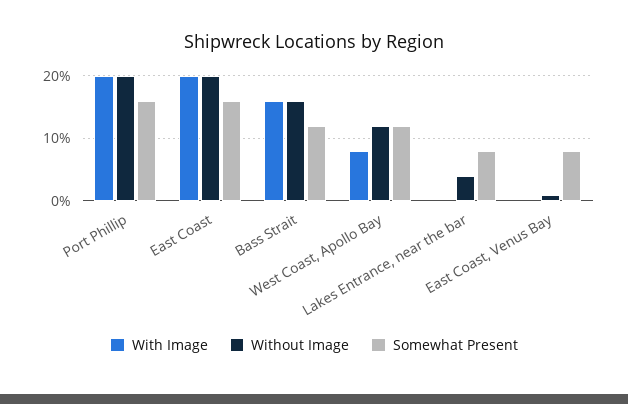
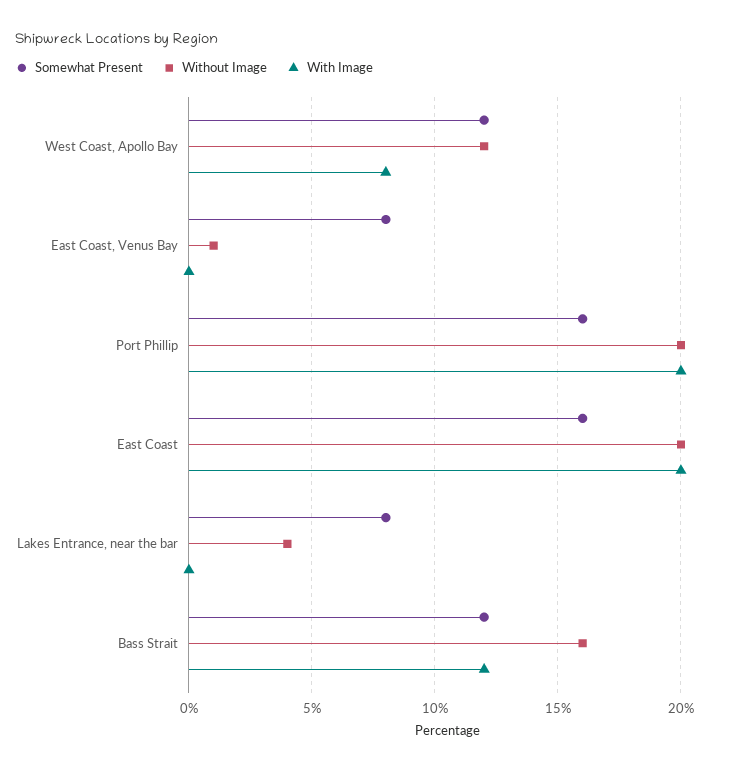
With Image, Bass Strait: 16 -> 12

